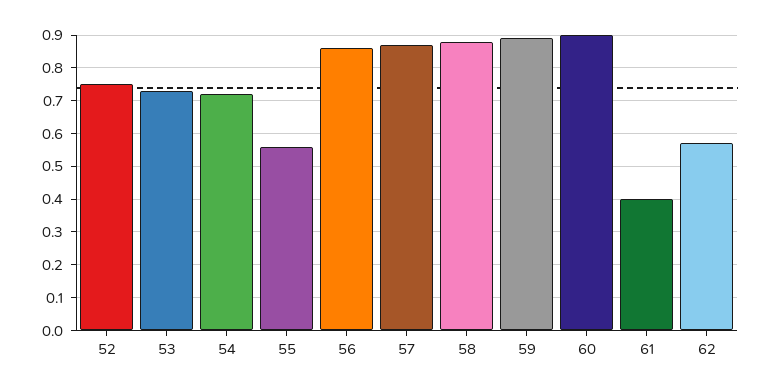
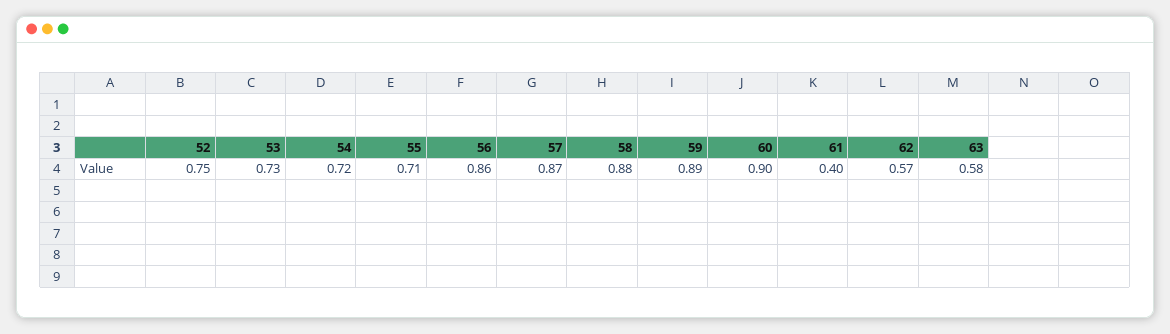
55: 0.55 -> 0.71
63: none -> 0.58

